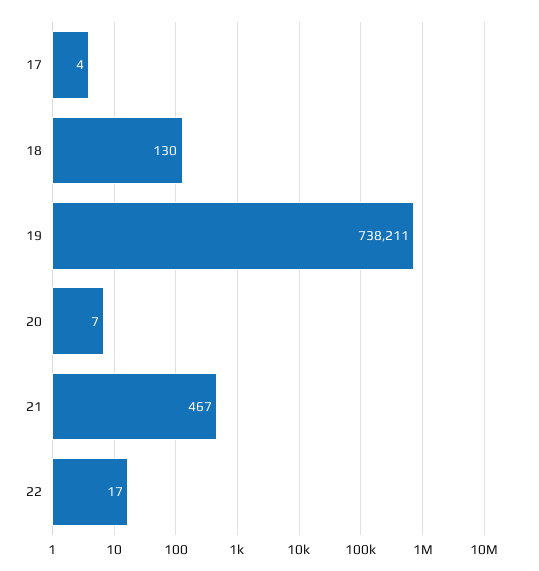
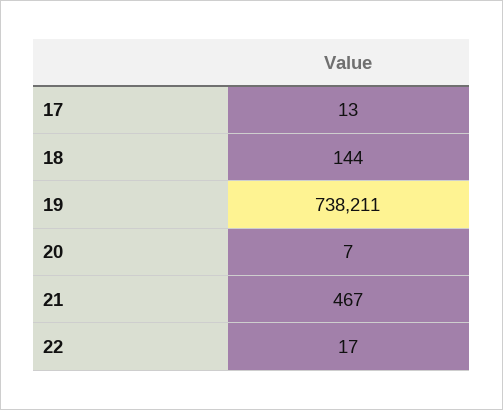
17: 4 -> 13
18: 130 -> 144

